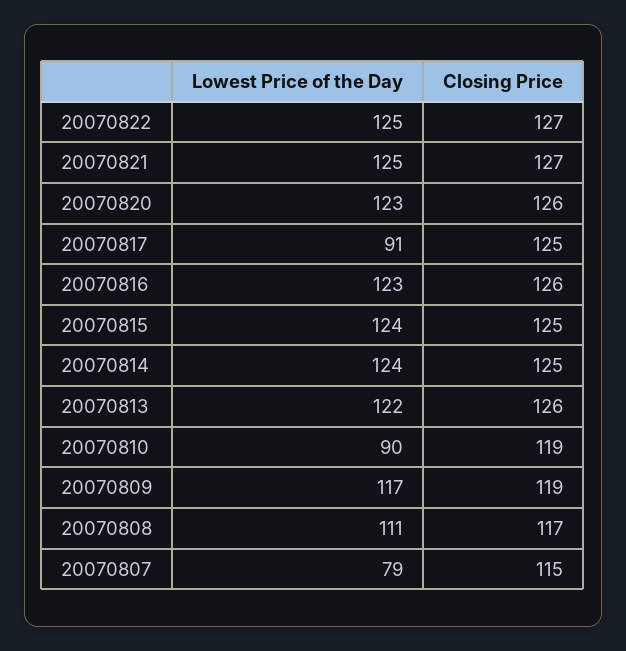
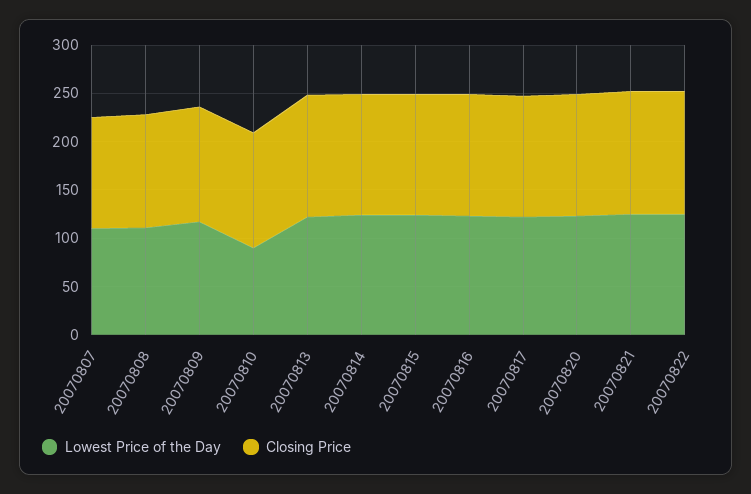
Lowest Price of the Day, 20070817: 91 -> 120
Lowest Price of the Day, 20070807: 79 -> 110

